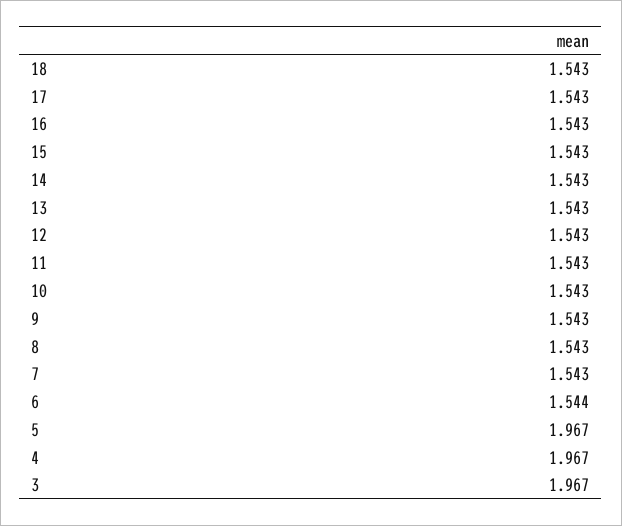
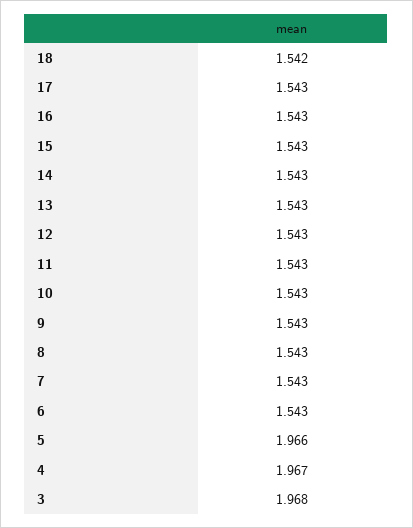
18: 1.543 -> 1.542
6: 1.544 -> 1.543
5: 1.967 -> 1.966
3: 1.967 -> 1.968

